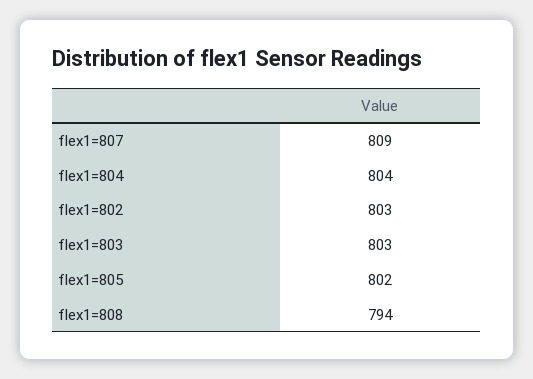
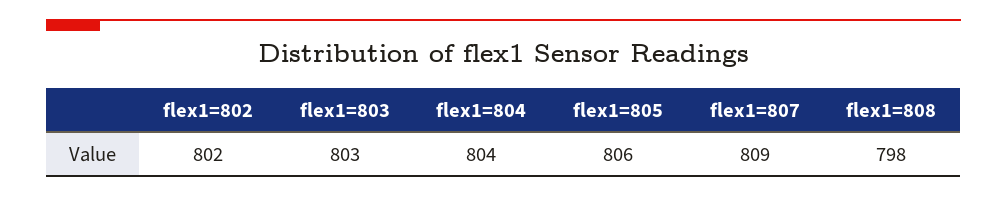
flex1=802: 803 -> 802
flex1=805: 802 -> 806
flex1=808: 794 -> 798

